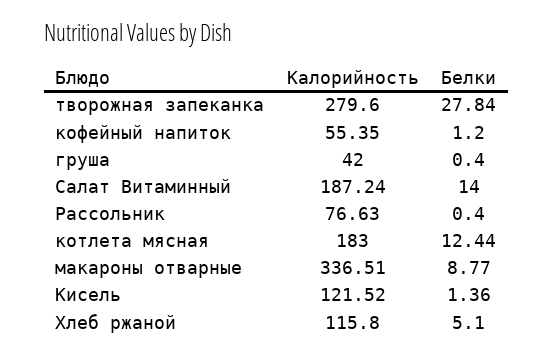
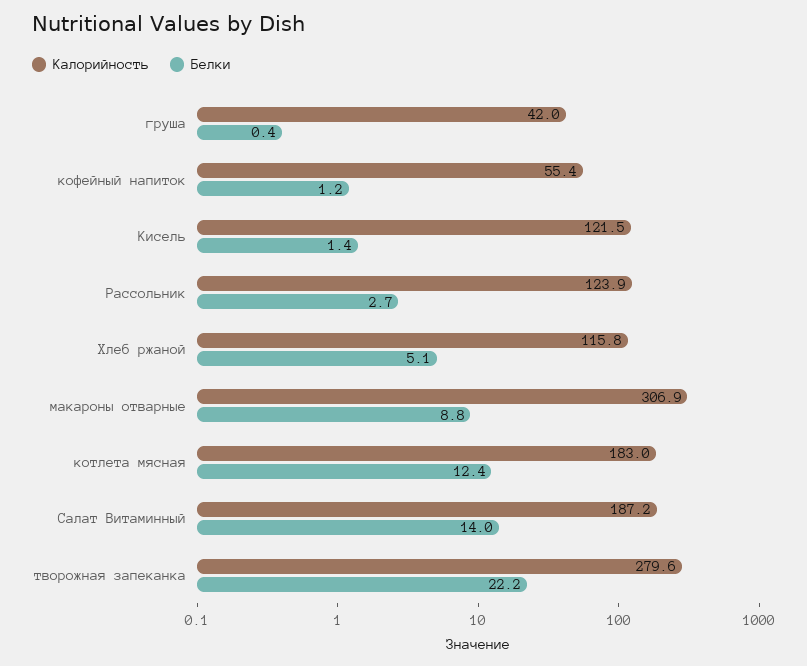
Белки, творожная запеканка: 27.84 -> 22.2
Калорийность, Рассольник: 76.63 -> 123.9
Белки, Рассольник: 0.4 -> 2.7
Калорийность, макароны отварные: 336.51 -> 306.9

